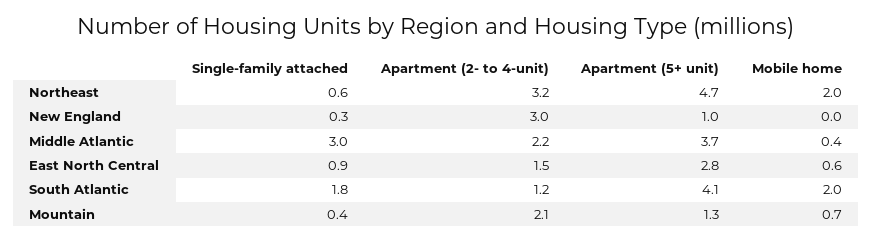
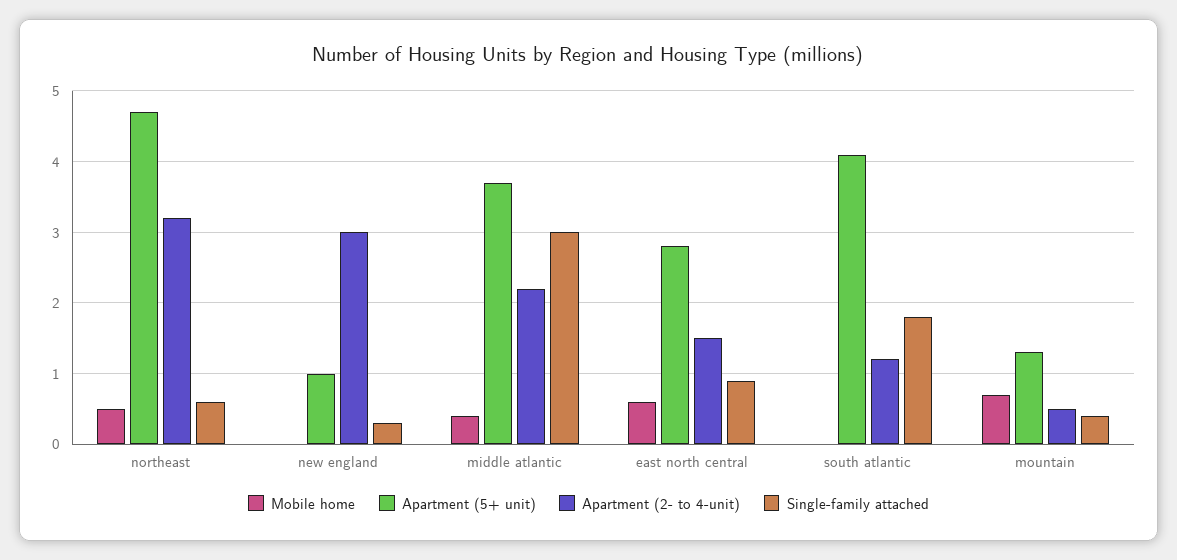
Mobile home, Northeast: 2 -> 0.5
Mobile home, South Atlantic: 2 -> 0
Apartment (2- to 4-unit), Mountain: 2.1 -> 0.5

